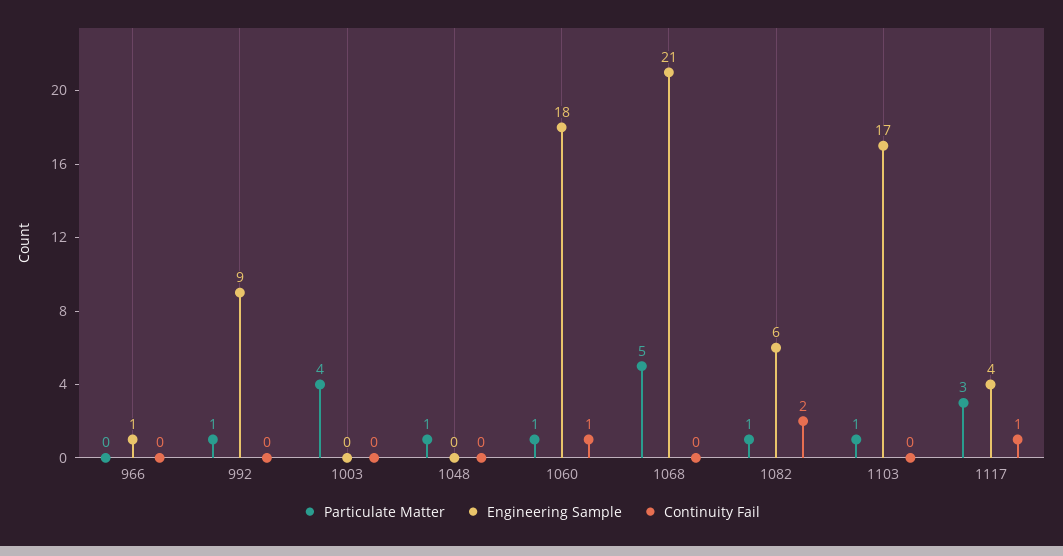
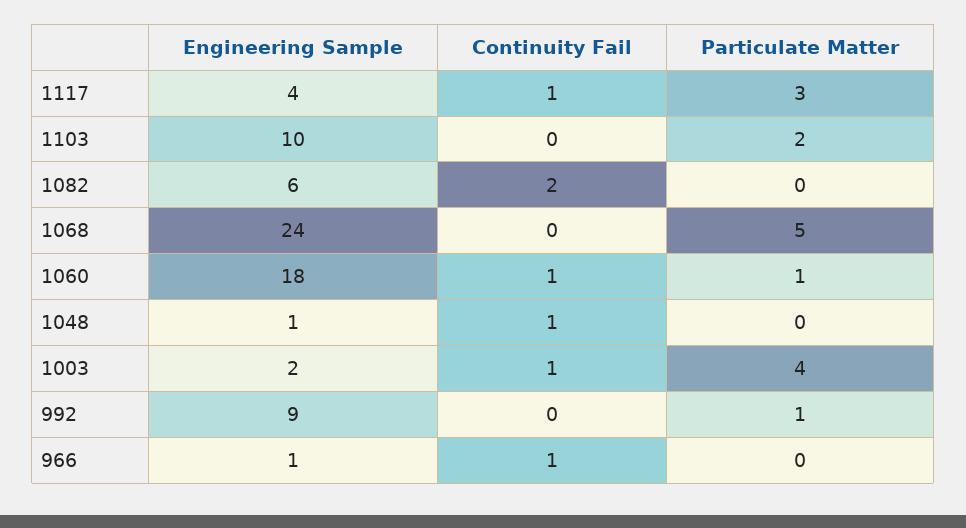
Continuity Fail, 966: 0 -> 1
Engineering Sample, 1003: 0 -> 2
Continuity Fail, 1003: 0 -> 1
Particulate Matter, 1048: 1 -> 0
Engineering Sample, 1048: 0 -> 1
Continuity Fail, 1048: 0 -> 1
Engineering Sample, 1068: 21 -> 24
Particulate Matter, 1082: 1 -> 0
Particulate Matter, 1103: 1 -> 2
Engineering Sample, 1103: 17 -> 10

